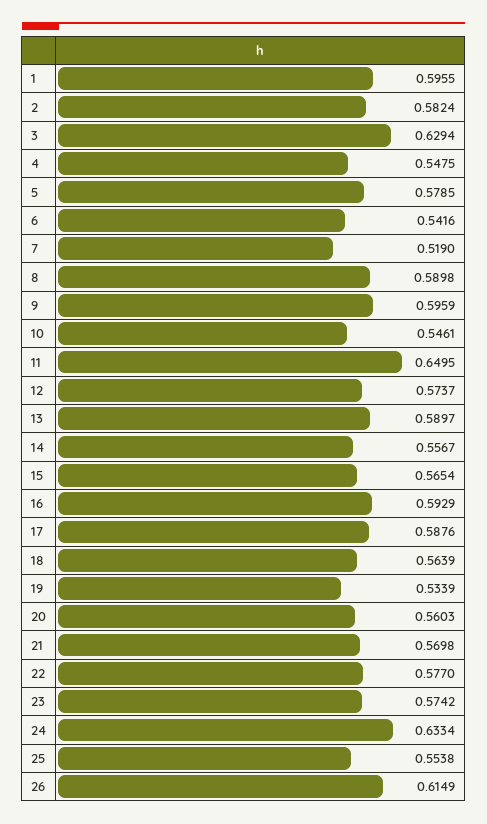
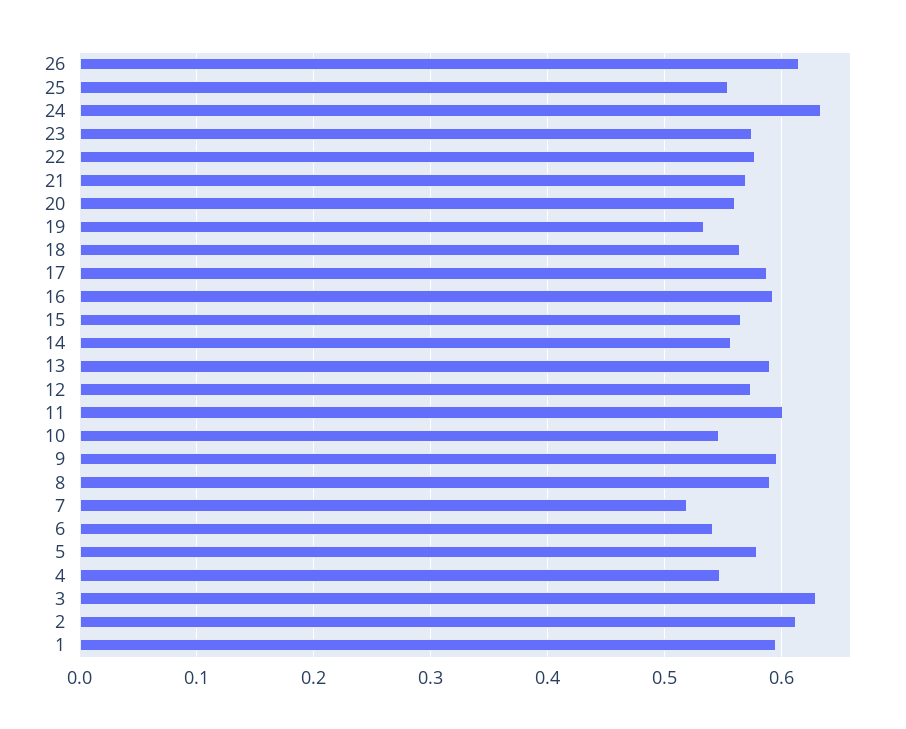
2: 0.5824 -> 0.61
11: 0.6495 -> 0.6

